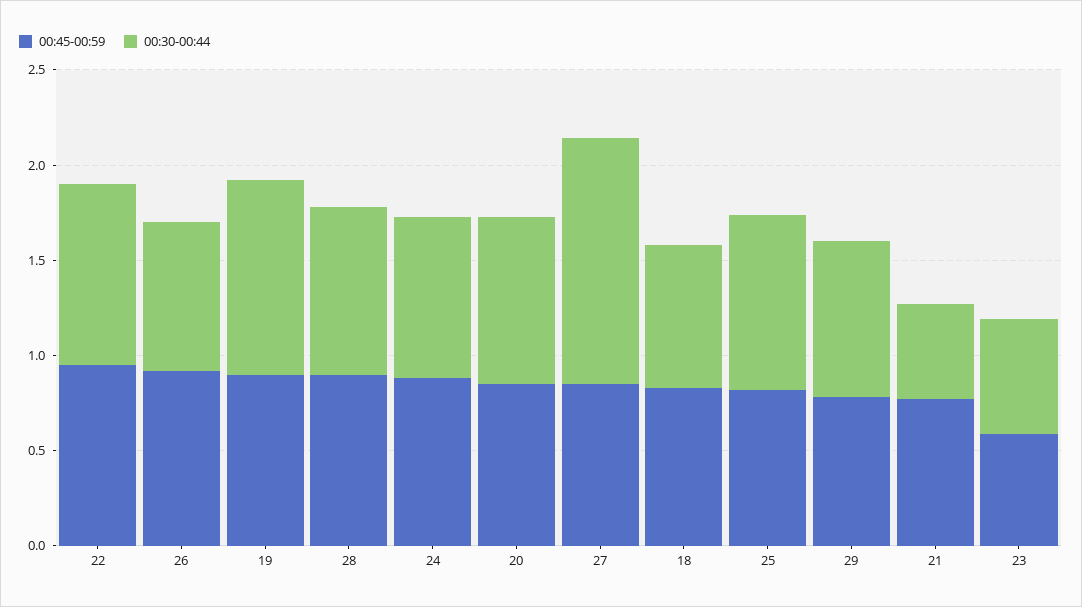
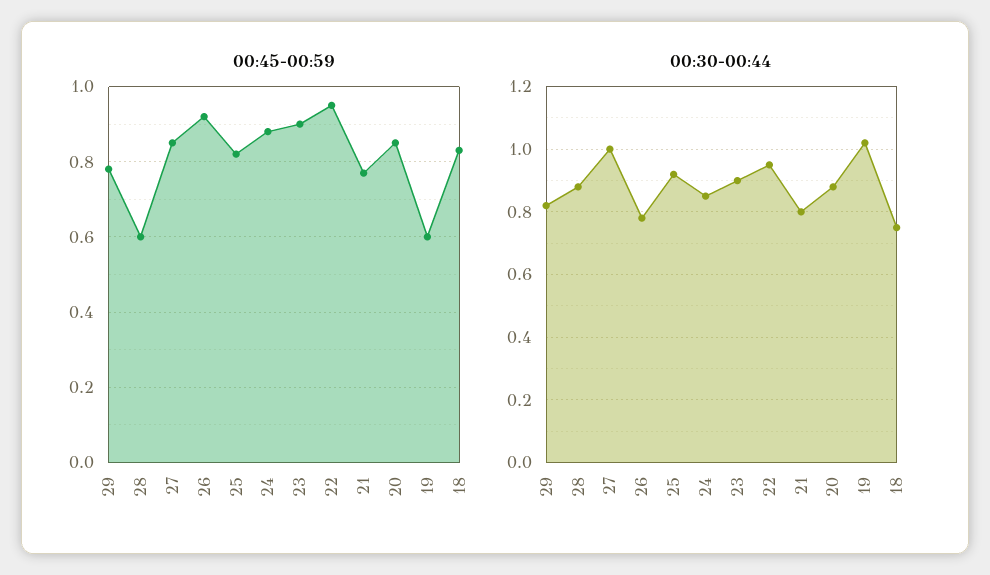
00:45-00:59, 19: 0.9 -> 0.6
00:45-00:59, 28: 0.9 -> 0.6
00:30-00:44, 27: 1.3 -> 1
00:30-00:44, 21: 0.5 -> 0.8
00:45-00:59, 23: 0.6 -> 0.9
00:30-00:44, 23: 0.6 -> 0.9

